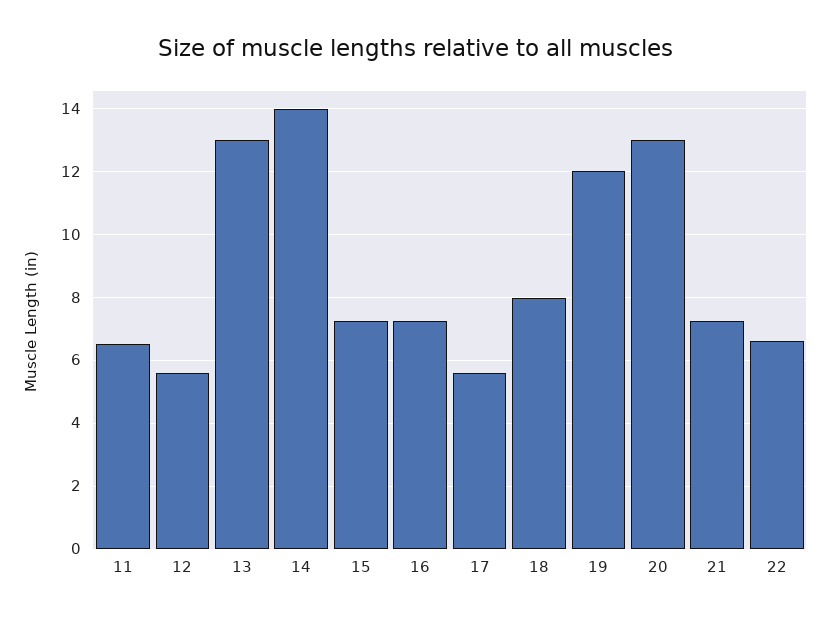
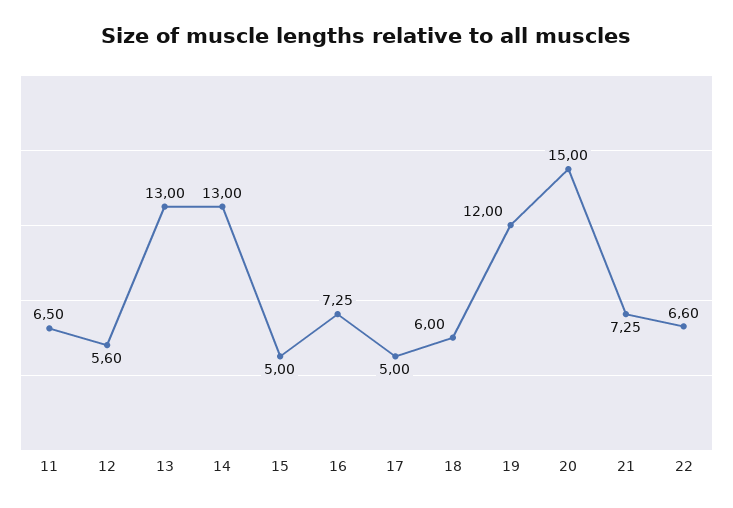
14: 14 -> 13
15: 7.2 -> 5
17: 5.6 -> 5
18: 8 -> 6
20: 13 -> 15

